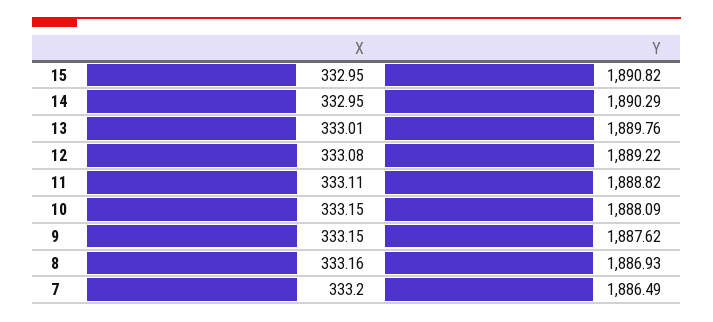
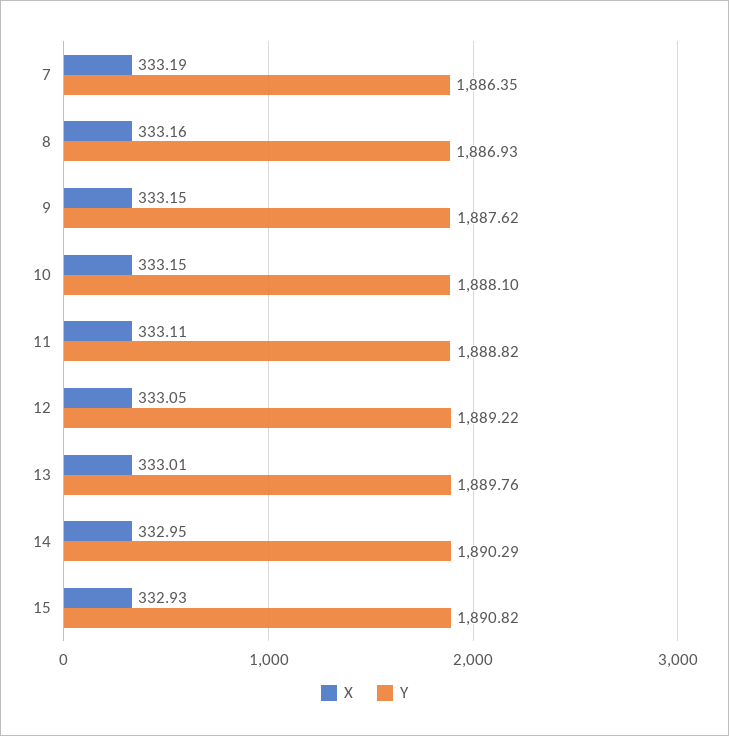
X, 15: 332.95 -> 332.93
X, 12: 333.08 -> 333.05
Y, 10: 1888.09 -> 1888.1
X, 7: 333.2 -> 333.19
Y, 7: 1886.49 -> 1886.35

